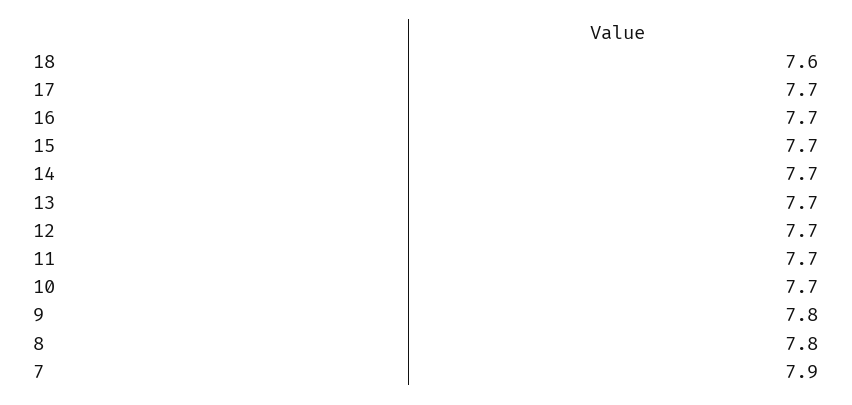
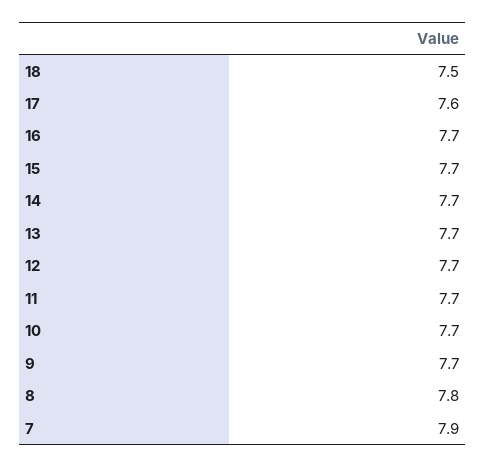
18: 7.6 -> 7.5
17: 7.7 -> 7.6
9: 7.8 -> 7.7

